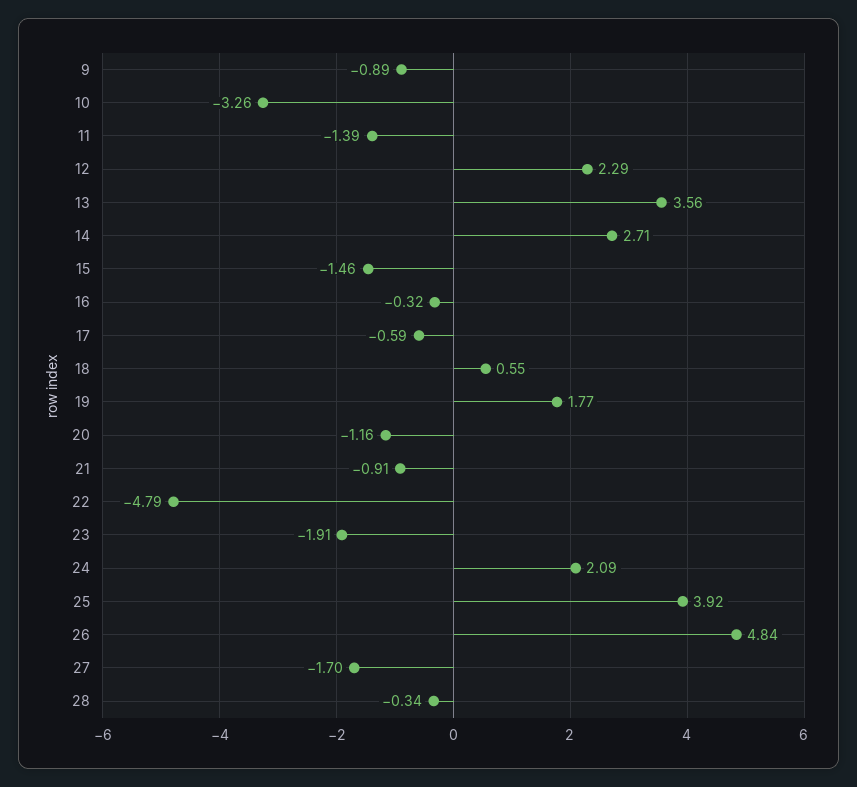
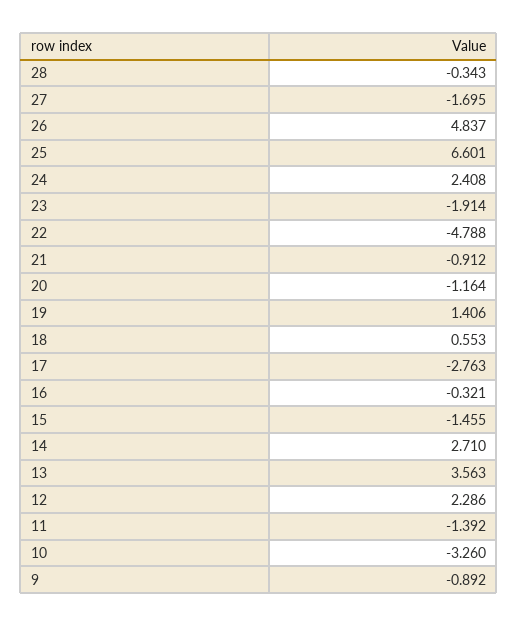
17: -0.59 -> -2.763
19: 1.77 -> 1.406
24: 2.09 -> 2.408
25: 3.92 -> 6.601

